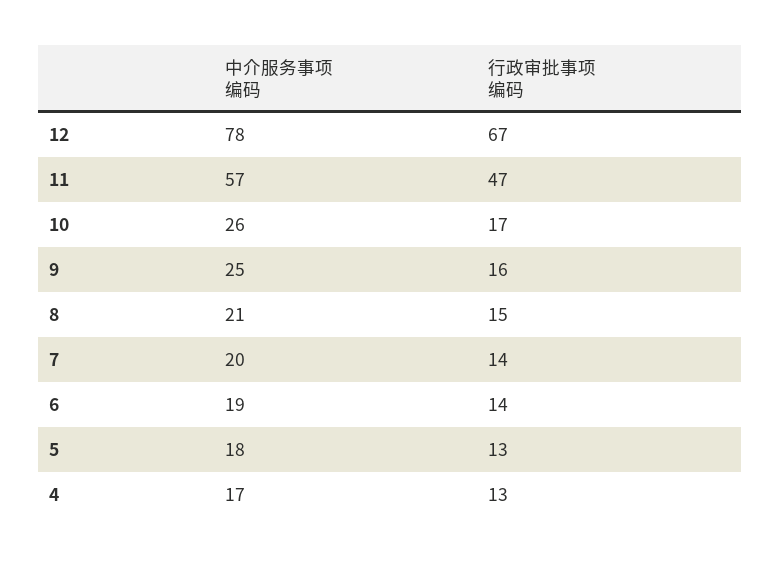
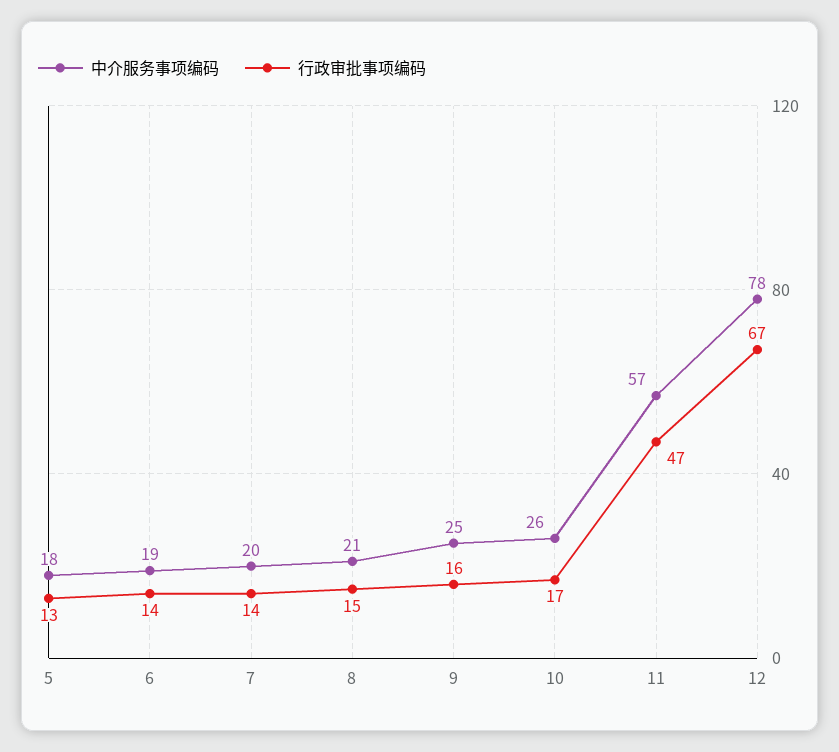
中介服务事项编码, 4: 17 -> none
行政审批事项编码, 4: 13 -> none

